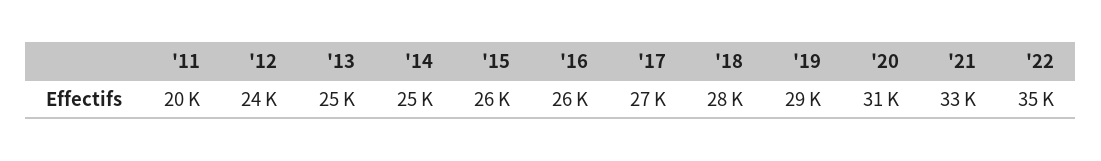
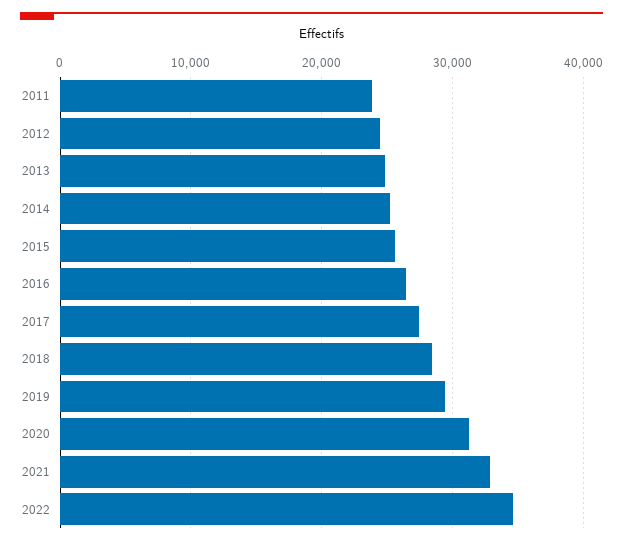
'11: 20000 -> 24000

